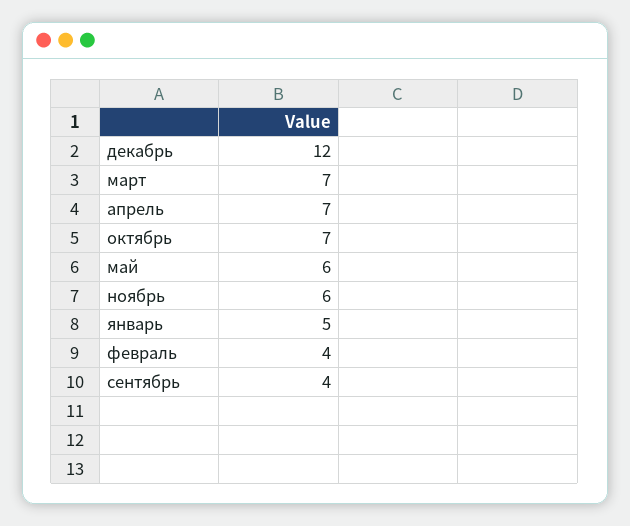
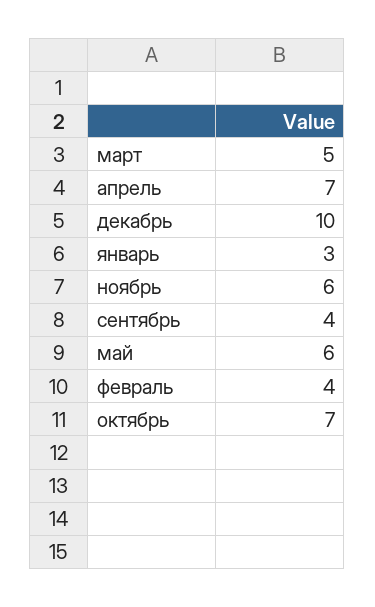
декабрь: 12 -> 10
март: 7 -> 5
январь: 5 -> 3

